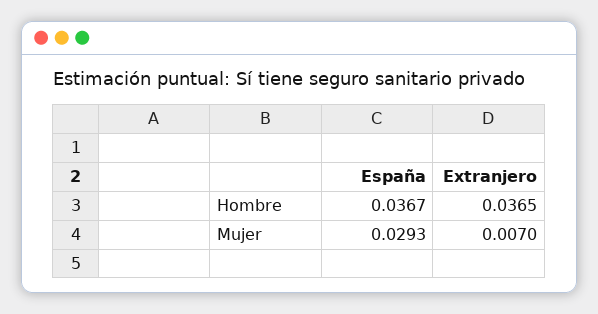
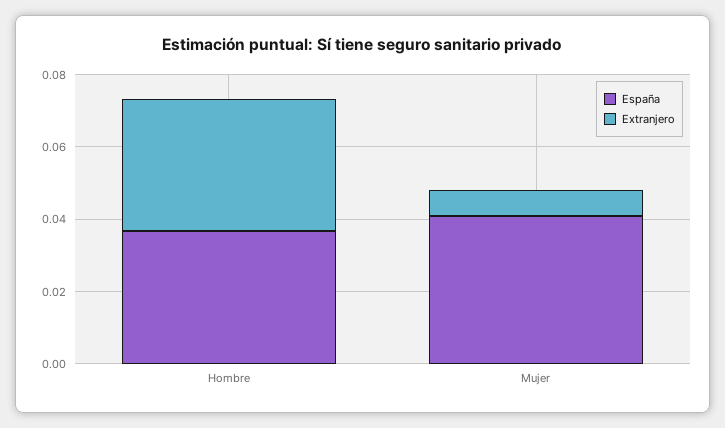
España, Mujer: 0.0293 -> 0.04

